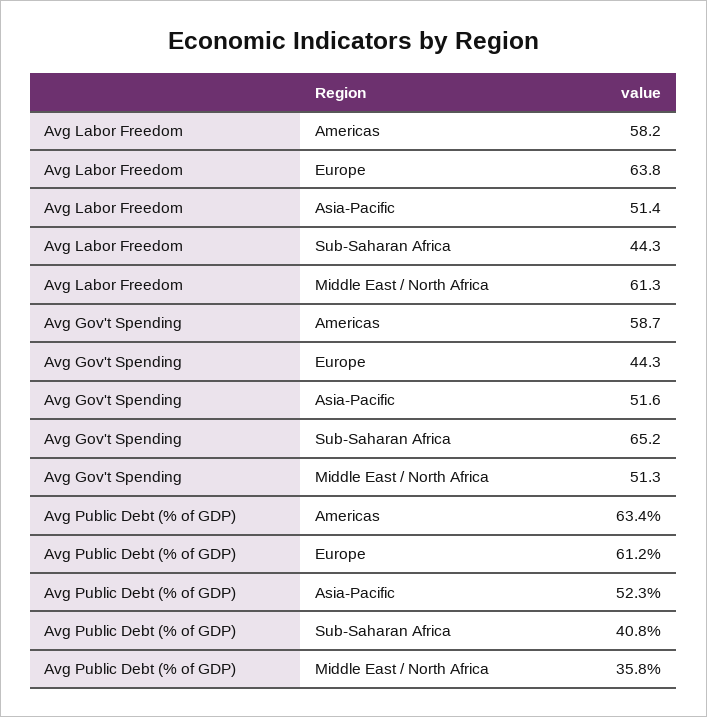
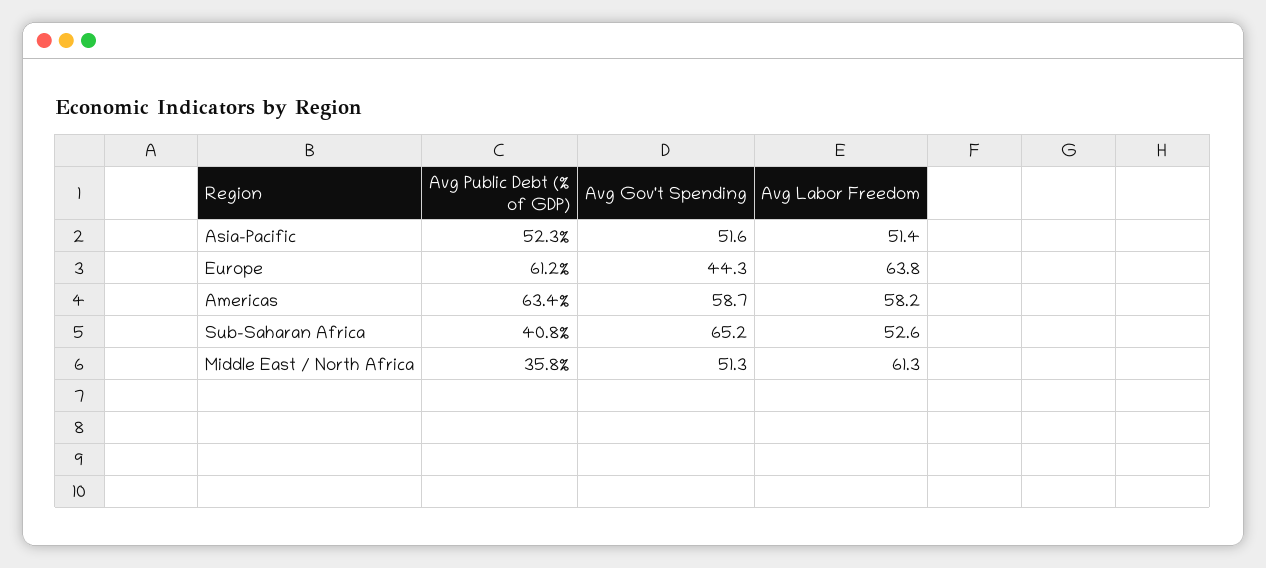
Avg Labor Freedom, Sub-Saharan Africa: 44.3 -> 52.6

